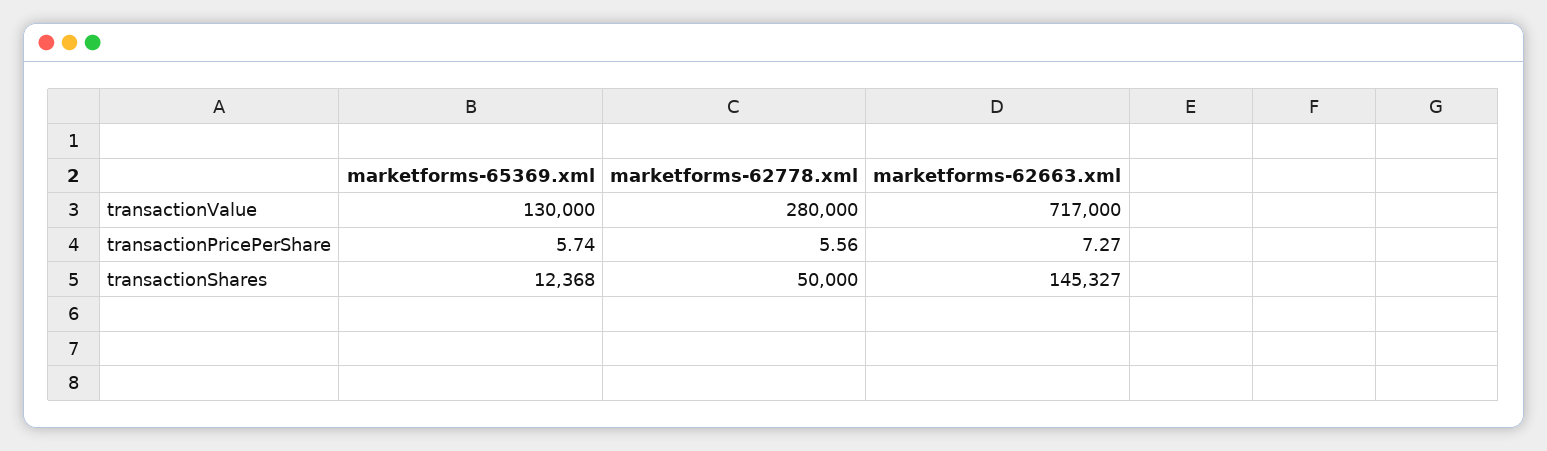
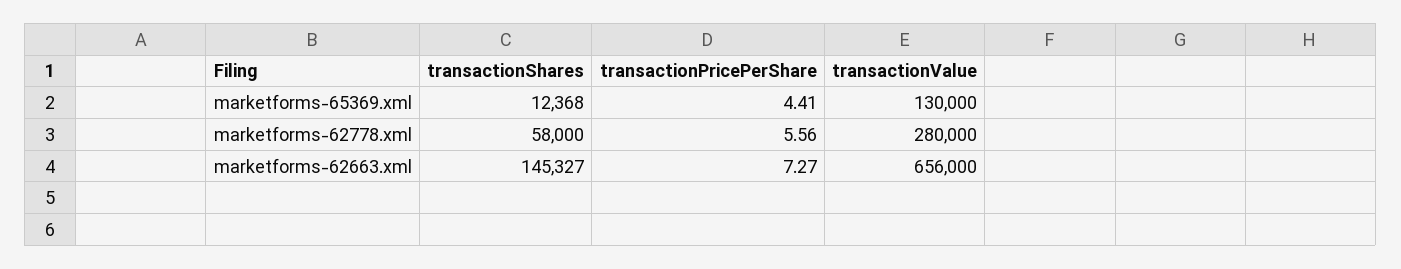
marketforms-62663.xml, transactionValue: 717000 -> 656000
marketforms-65369.xml, transactionPricePerShare: 5.74 -> 4.41
marketforms-62778.xml, transactionShares: 50000 -> 58000

